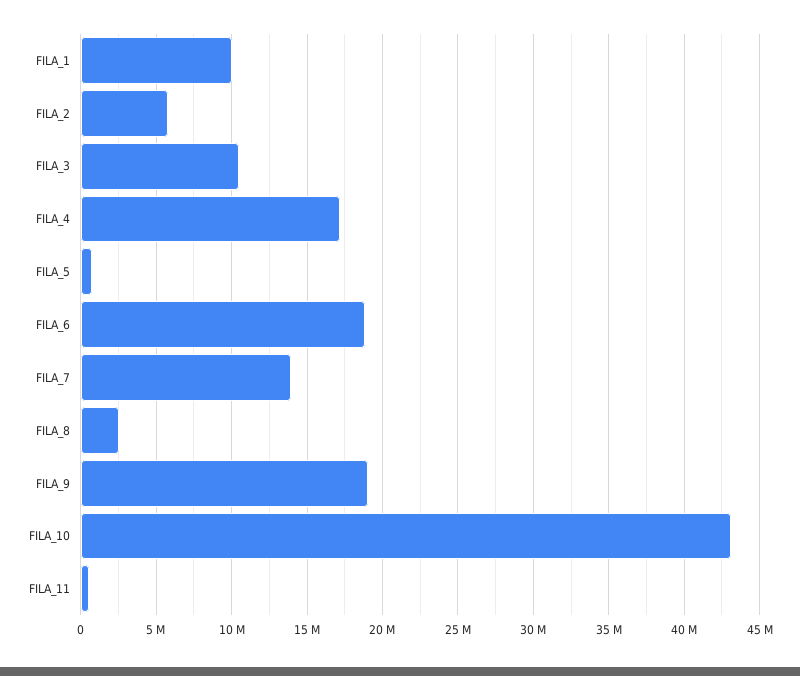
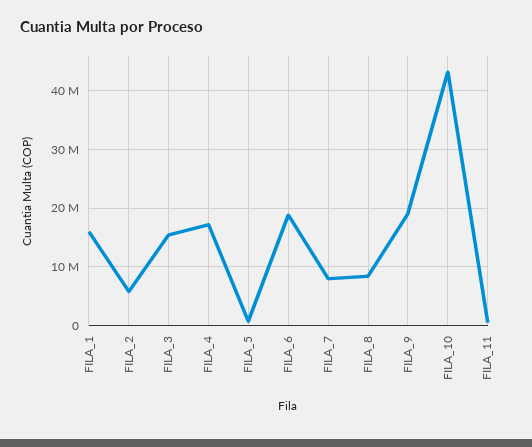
FILA_1: 10000000 -> 16000000
FILA_3: 10500000 -> 16000000
FILA_7: 14000000 -> 8000000
FILA_8: 2500000 -> 8000000

